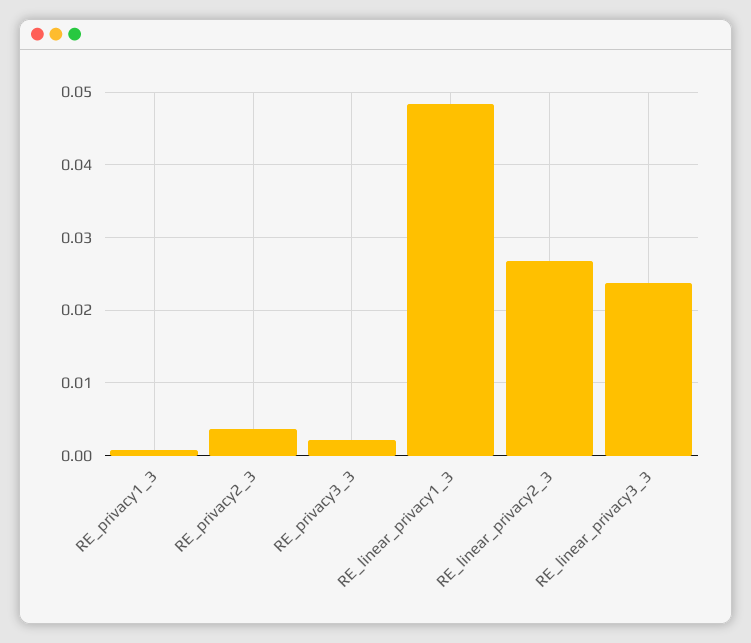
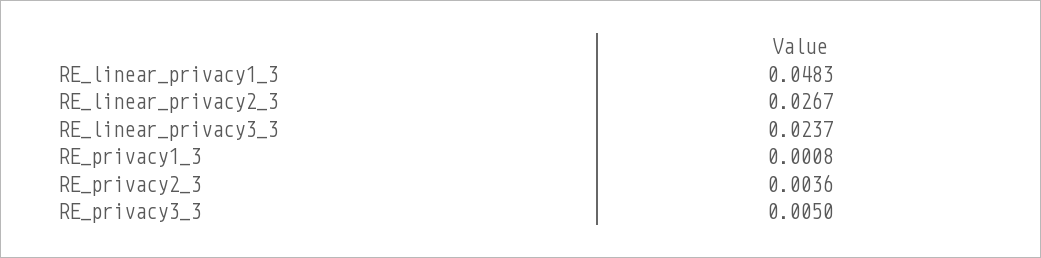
RE_privacy3_3: 0.002 -> 0.005

